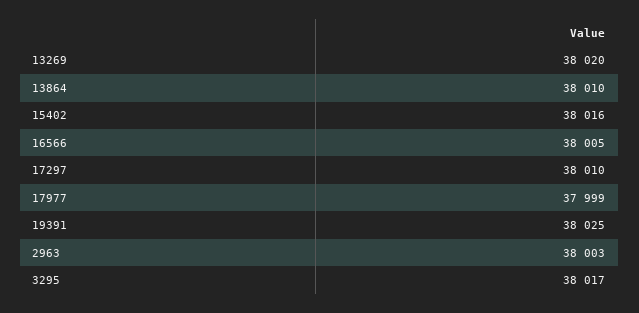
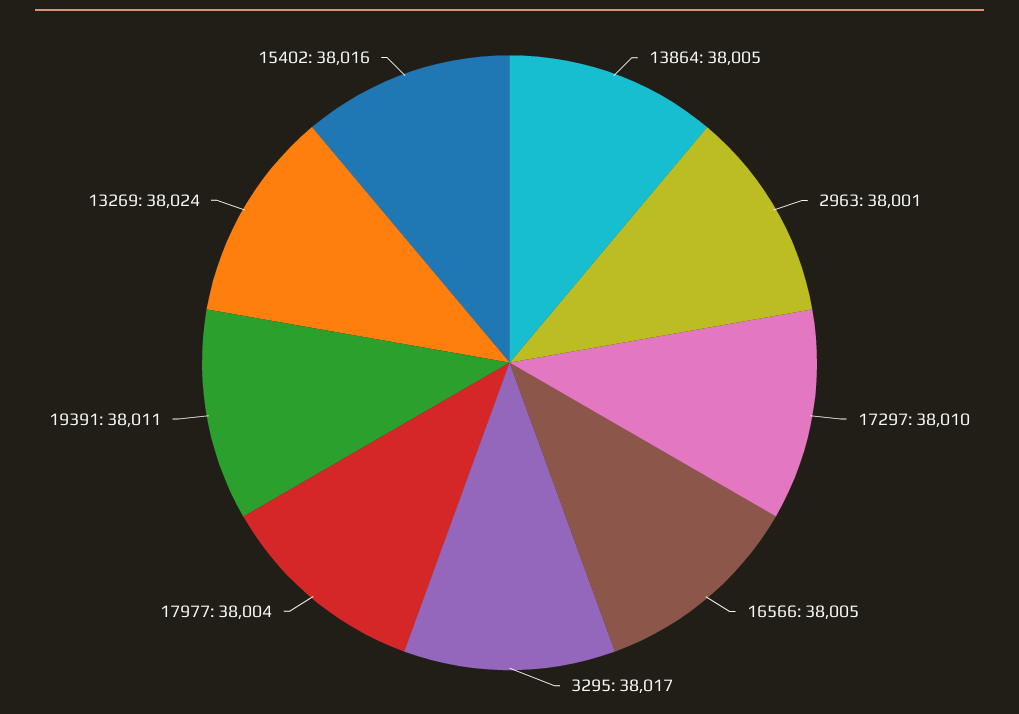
13269: 38020 -> 38024
13864: 38010 -> 38005
17977: 37999 -> 38004
19391: 38025 -> 38011
2963: 38003 -> 38001

